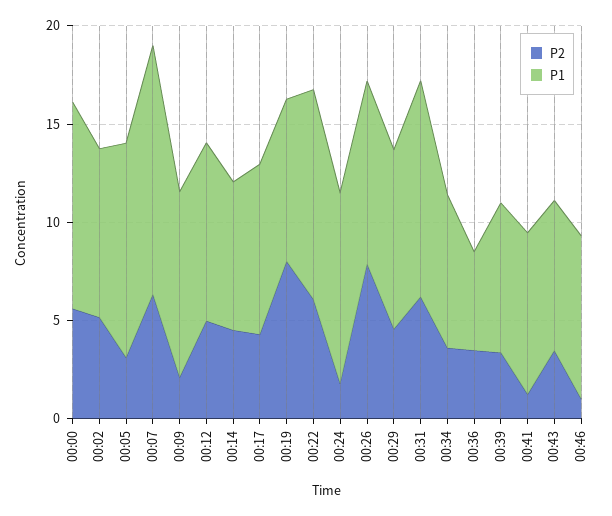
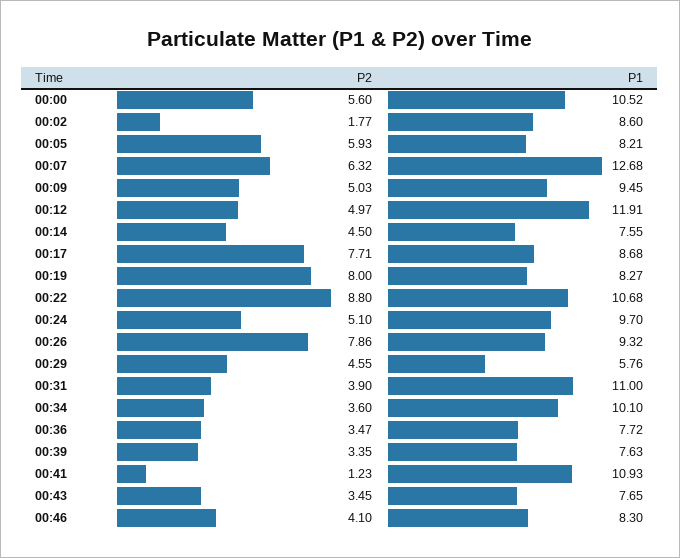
P2, 00:02: 5 -> 1.77
P2, 00:05: 3 -> 5.93
P1, 00:05: 11 -> 8.21
P2, 00:09: 2 -> 5.03
P1, 00:12: 9 -> 11.91
P2, 00:17: 4 -> 7.71
P2, 00:22: 6 -> 8.8
P2, 00:24: 2 -> 5.1
P1, 00:29: 9 -> 5.76
P2, 00:31: 6 -> 3.9
P1, 00:34: 8 -> 10.1
P1, 00:36: 5 -> 7.72
P1, 00:41: 8 -> 10.93
P2, 00:46: 1 -> 4.1

